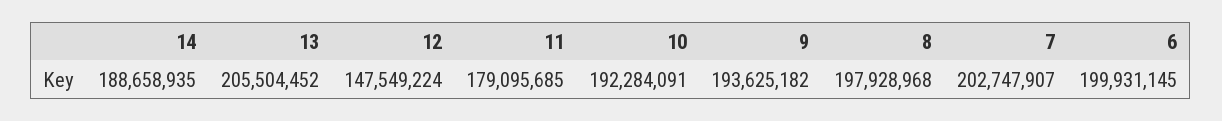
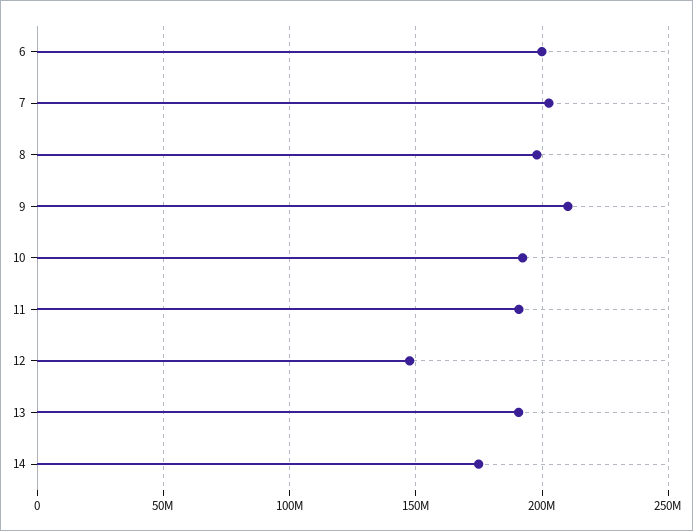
14: 188658935 -> 175000000
13: 205504452 -> 190000000
11: 179095685 -> 190000000
9: 193625182 -> 210000000

